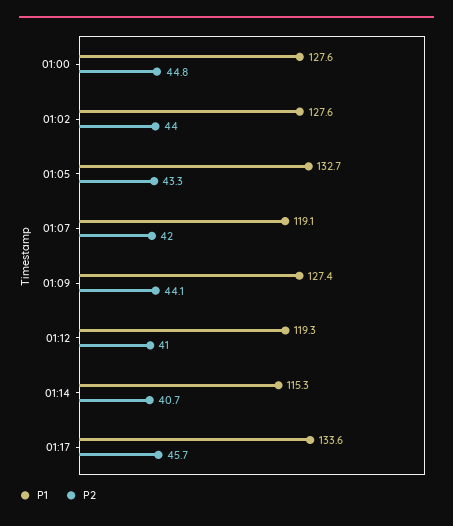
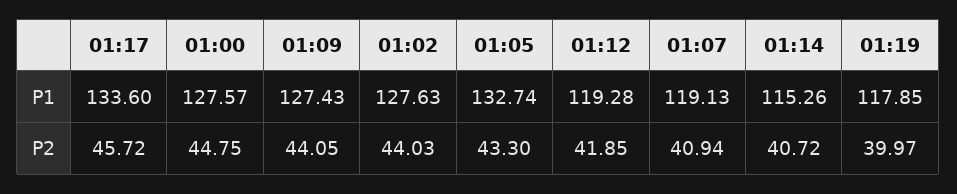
P2, 01:07: 42 -> 40.94
P2, 01:12: 41 -> 41.85
P1, 01:19: none -> 117.85
P2, 01:19: none -> 39.97

